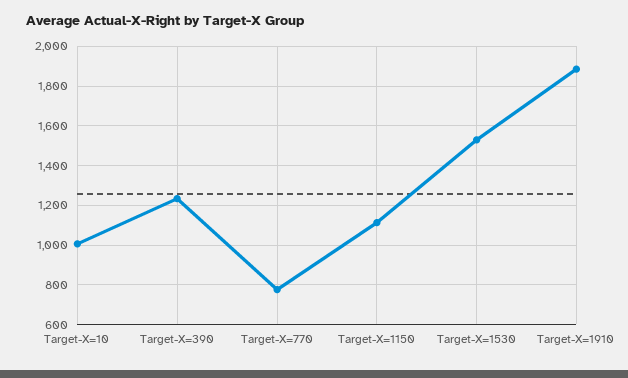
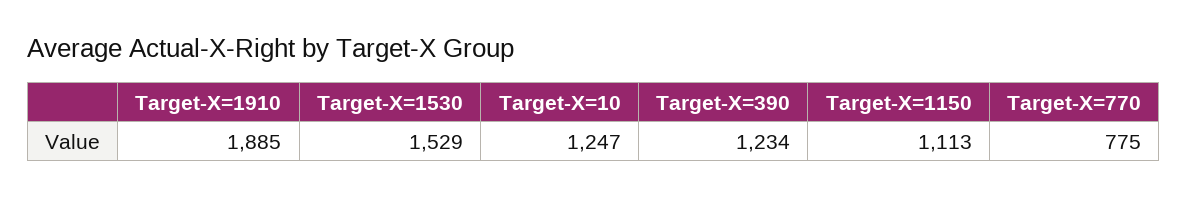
Target-X=10: 1000 -> 1247

